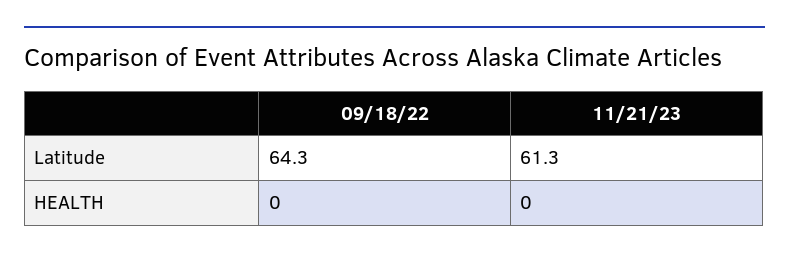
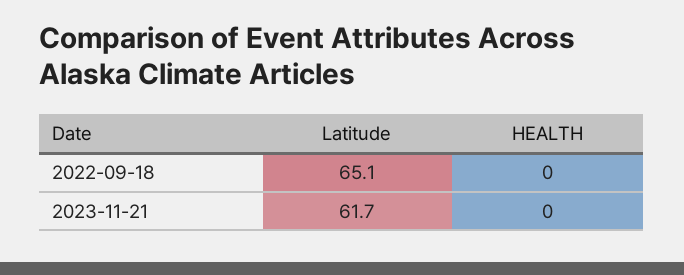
09/18/22, Latitude: 64.3 -> 65.1
11/21/23, Latitude: 61.3 -> 61.7

